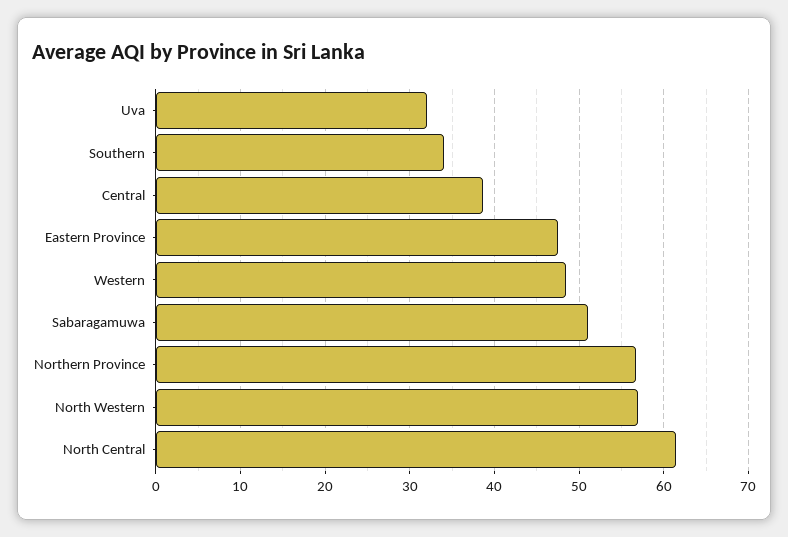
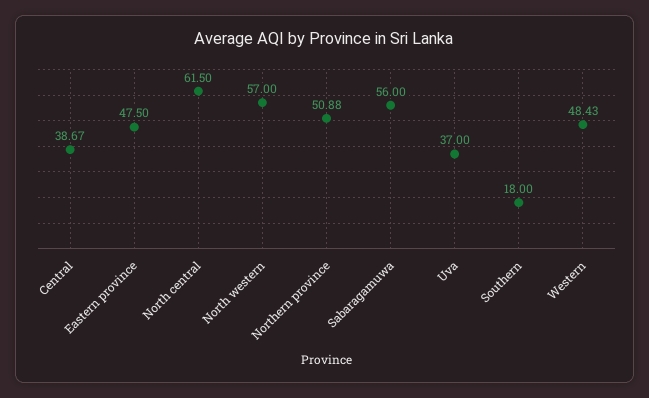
Uva: 32 -> 37
Southern: 34 -> 18
Sabaragamuwa: 51 -> 56
Northern Province: 57 -> 50.88

